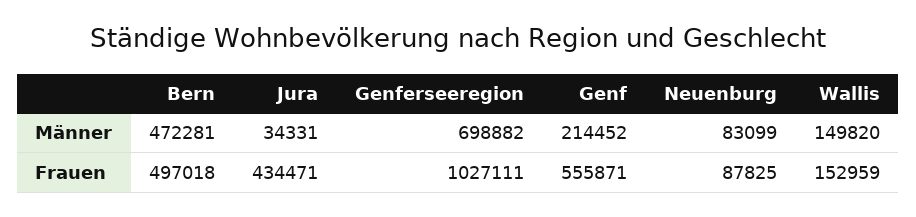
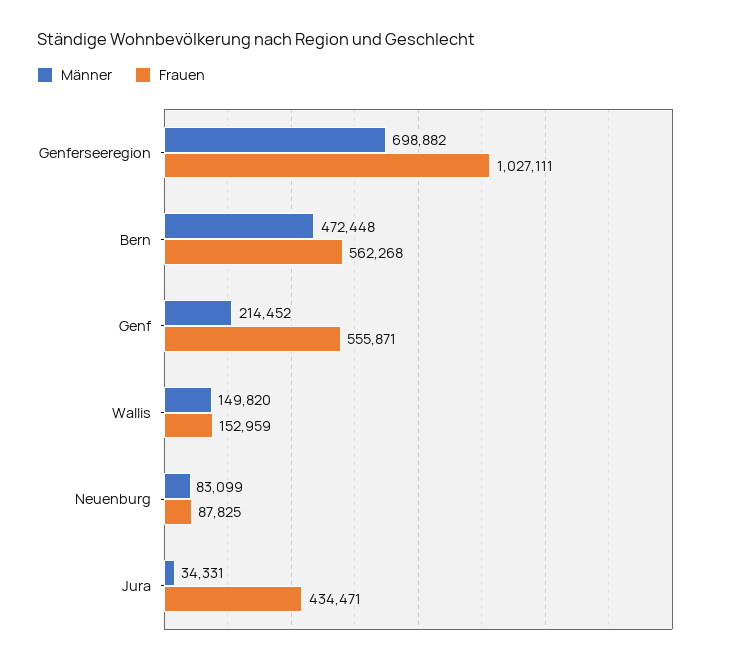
Männer, Bern: 472281 -> 472448
Frauen, Bern: 497018 -> 562268

